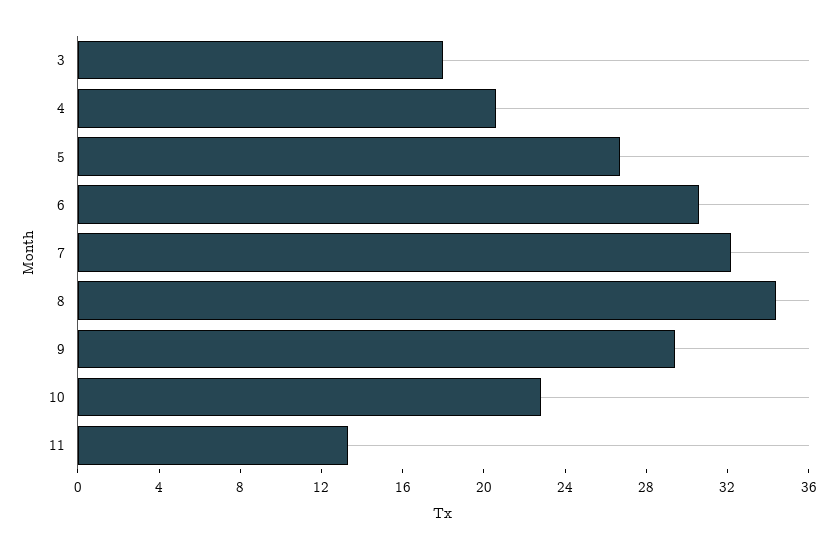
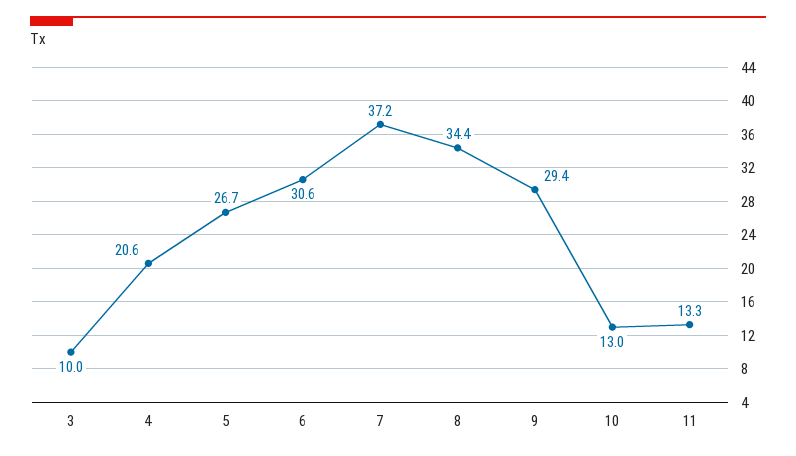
3: 18 -> 10
7: 32 -> 37.2
10: 23 -> 13

